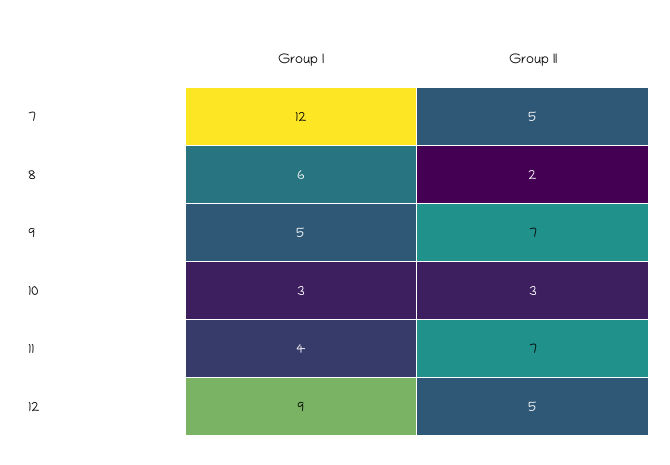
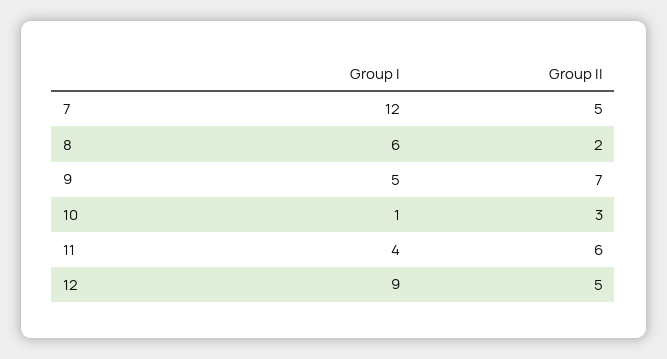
Group I, 10: 3 -> 1
Group II, 11: 7 -> 6

